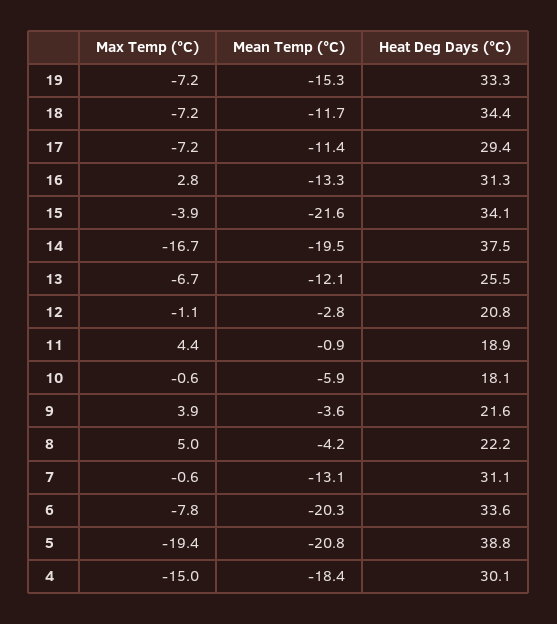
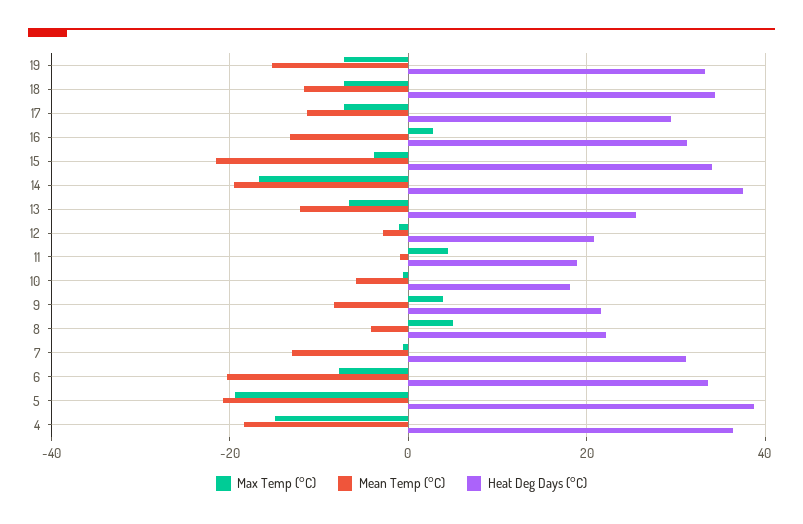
Mean Temp (°C), 9: -3.6 -> -8
Heat Deg Days (°C), 4: 30.1 -> 36

